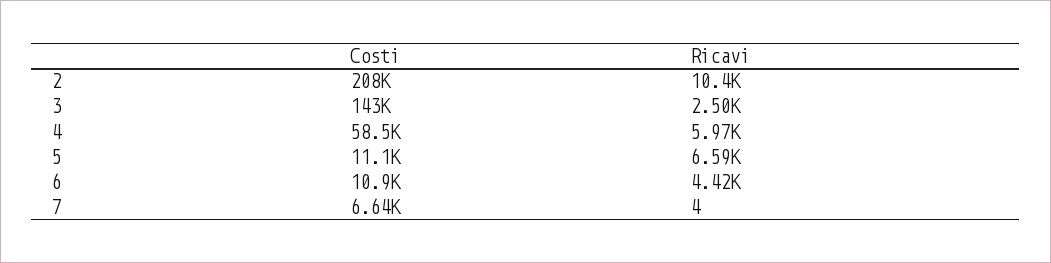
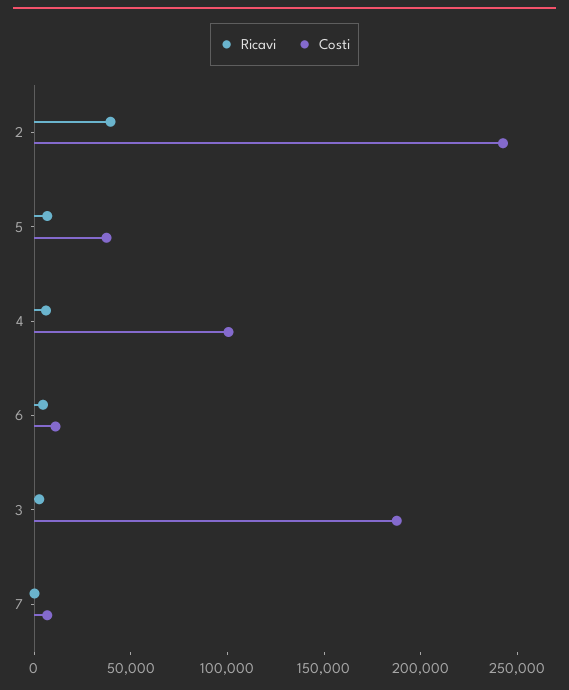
Costi, 2: 208000 -> 240000
Ricavi, 2: 10400 -> 40000
Costi, 3: 143000 -> 190000
Costi, 4: 58500 -> 100000
Costi, 5: 11100 -> 40000

